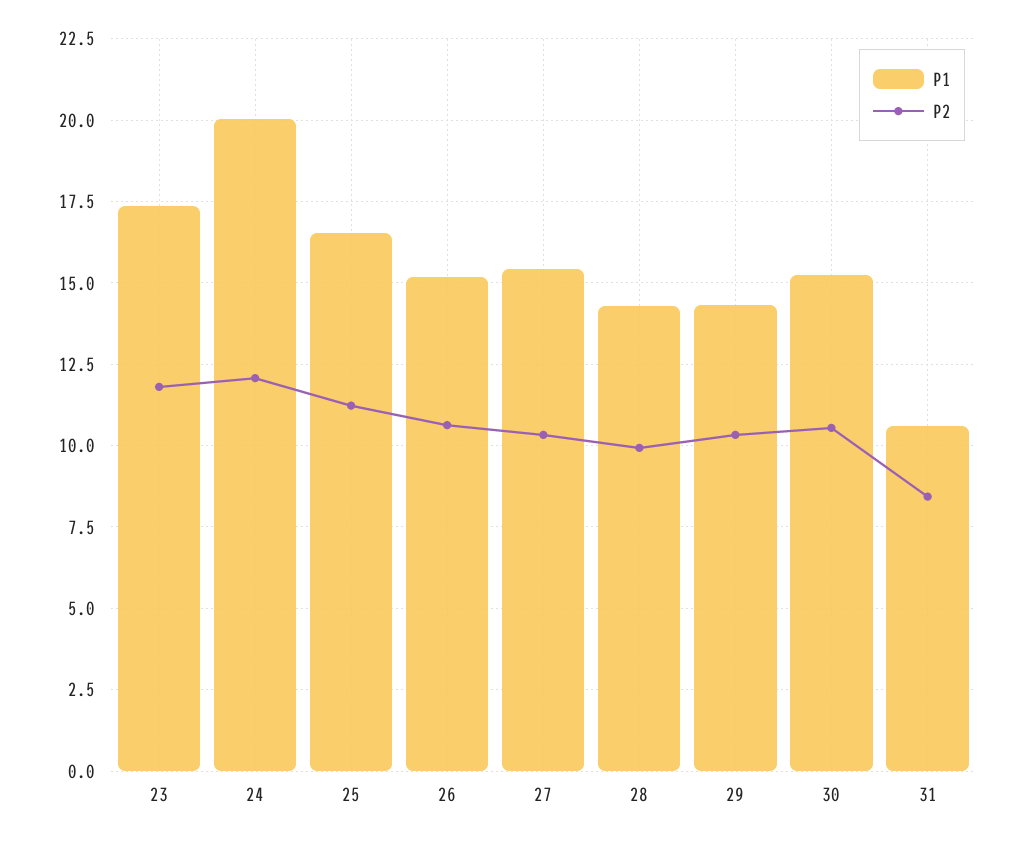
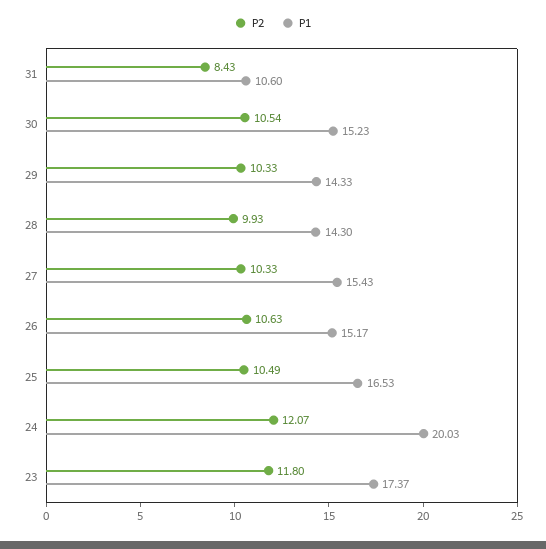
P2, 25: 11.25 -> 10.49

